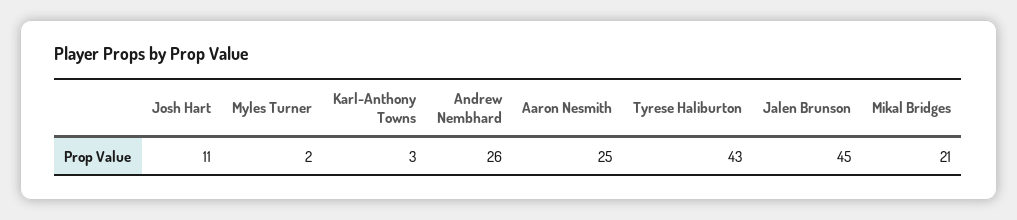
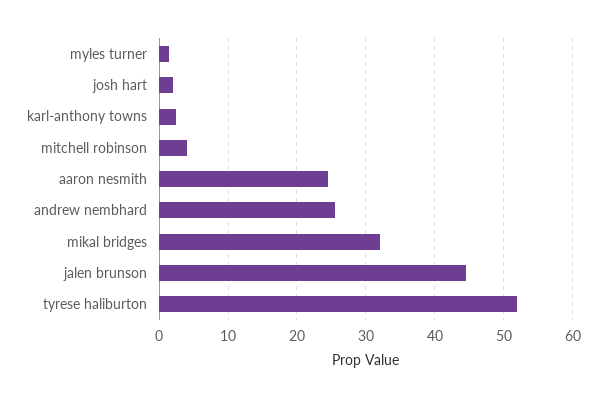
Josh Hart: 11 -> 2
Tyrese Haliburton: 43 -> 52
Mikal Bridges: 21 -> 32
mitchell robinson: none -> 4

